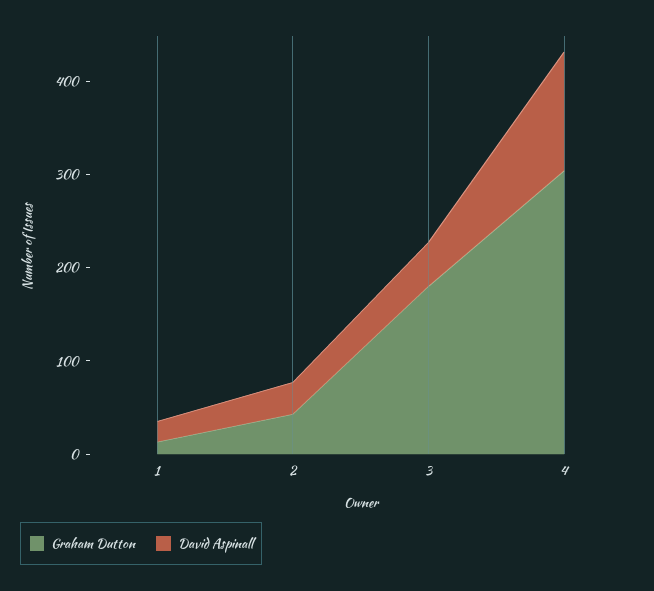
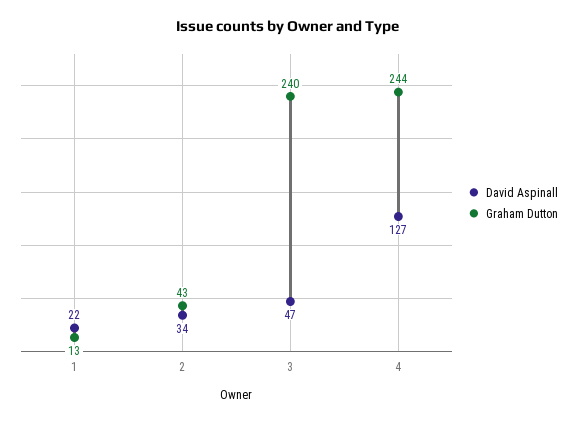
Graham Dutton, 3: 180 -> 240
Graham Dutton, 4: 300 -> 244

